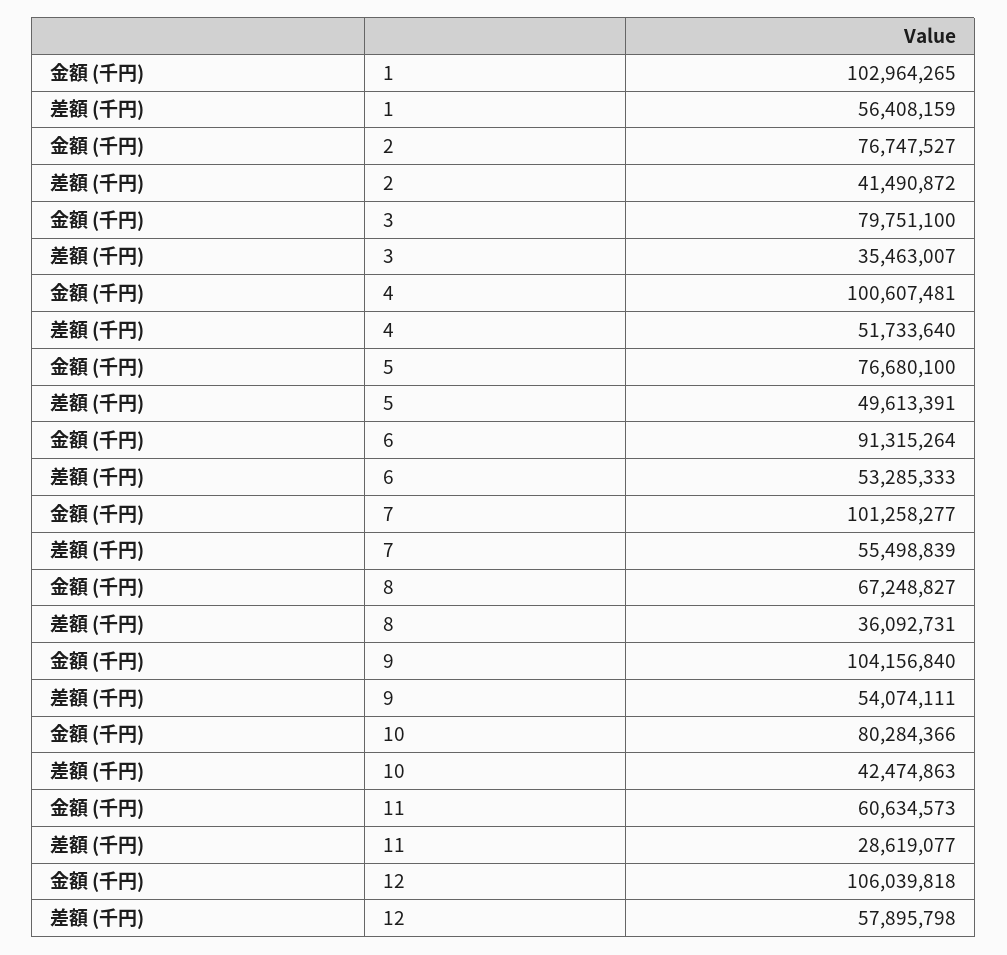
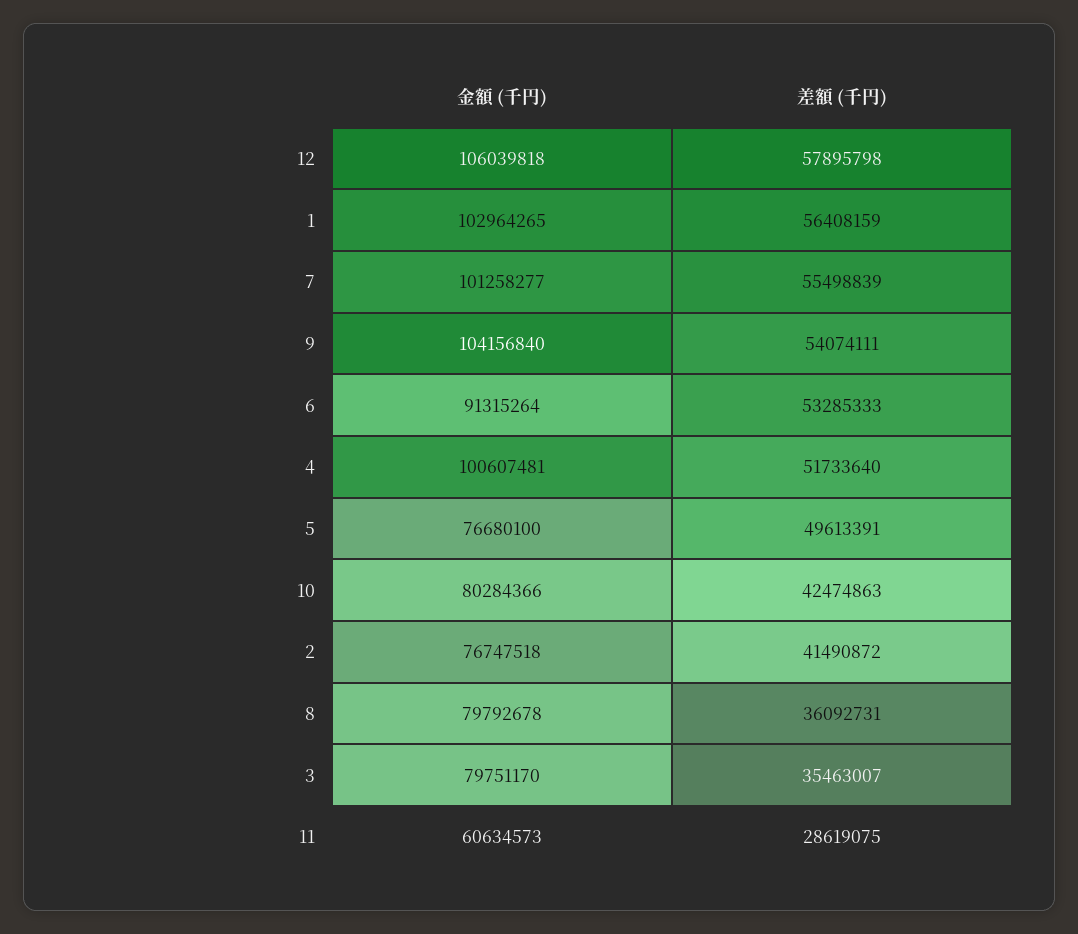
金額 (千円), 2: 76747527 -> 76747518
金額 (千円), 3: 79751100 -> 79751170
金額 (千円), 8: 67248827 -> 79792678
差額 (千円), 11: 28619077 -> 28619075

